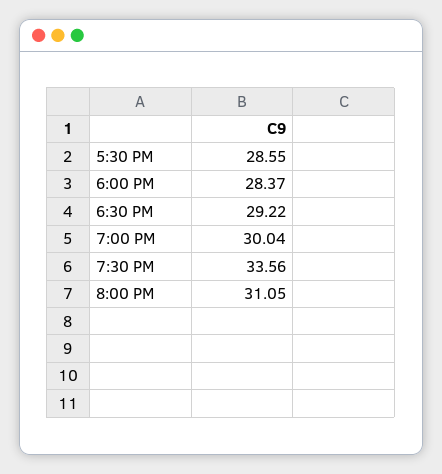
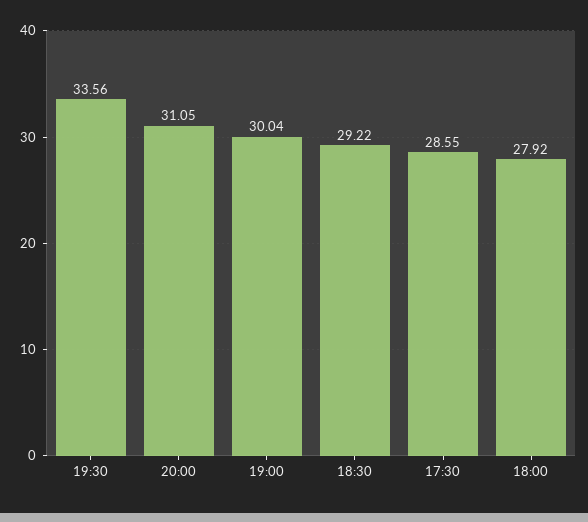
6:00 PM: 28.37 -> 27.92

